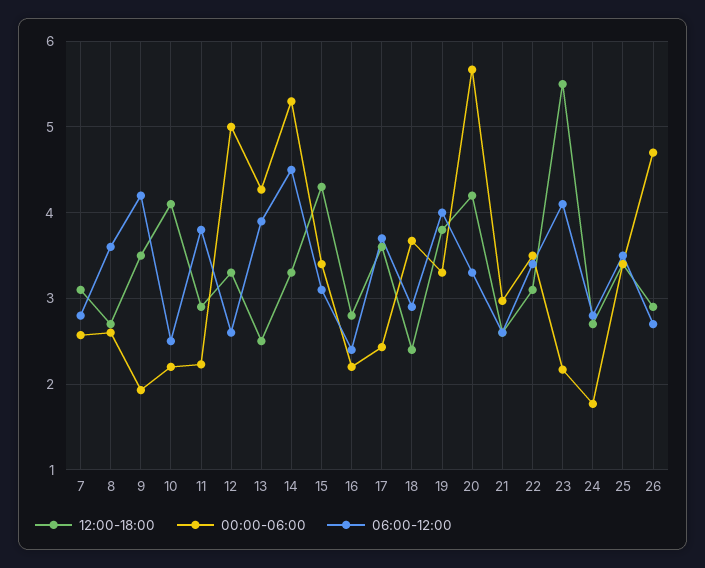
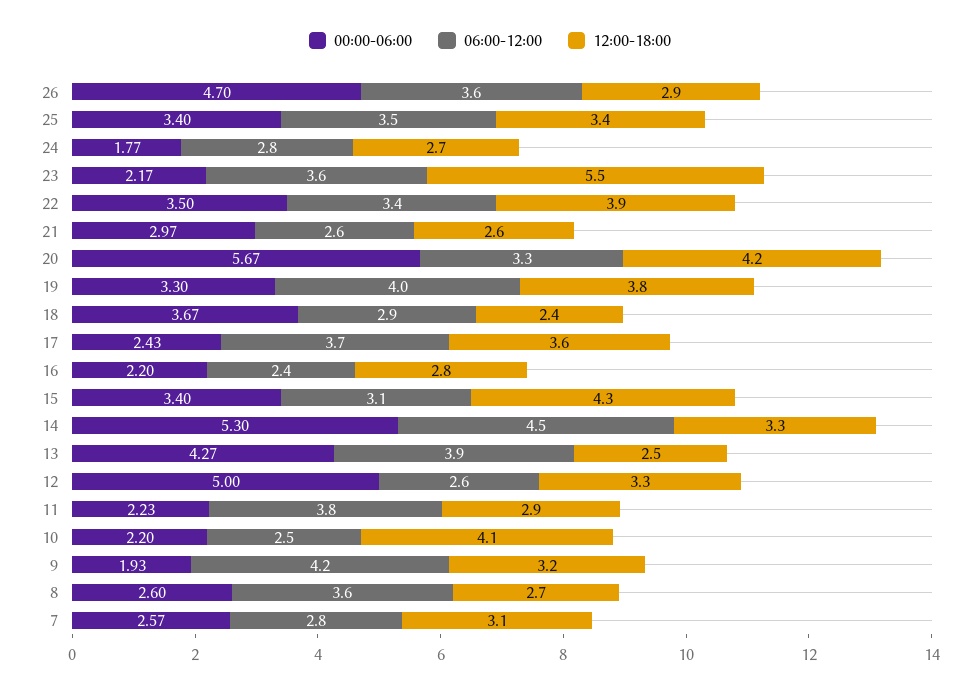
12:00-18:00, 9: 3.5 -> 3.2
12:00-18:00, 22: 3.1 -> 3.9
06:00-12:00, 23: 4.1 -> 3.6
06:00-12:00, 26: 2.7 -> 3.6

